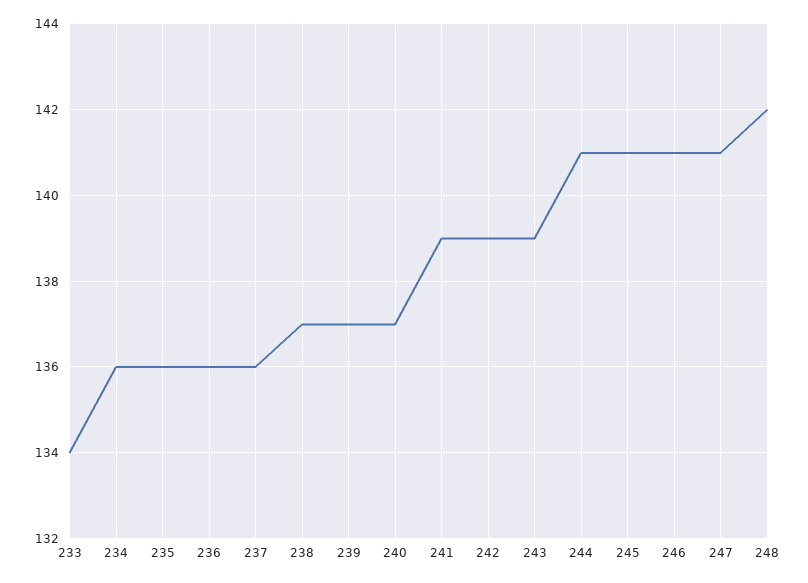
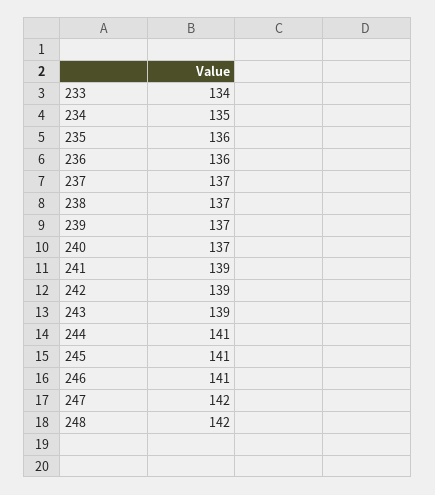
234: 136 -> 135
237: 136 -> 137
247: 141 -> 142

